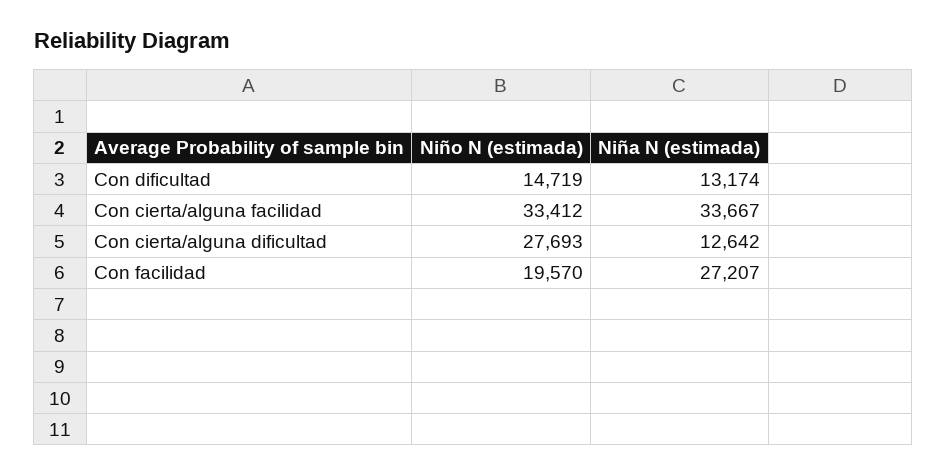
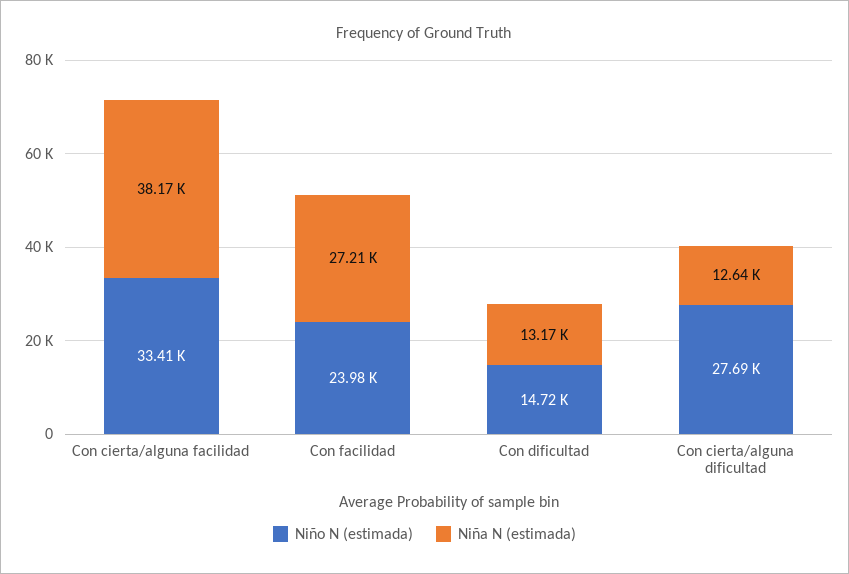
Niña N (estimada), Con cierta/alguna facilidad: 33667 -> 38170
Niño N (estimada), Con facilidad: 19570 -> 23980

